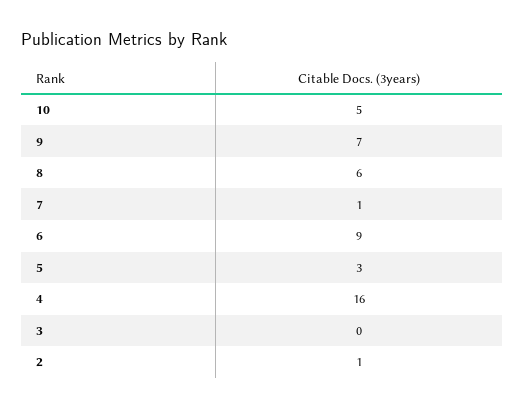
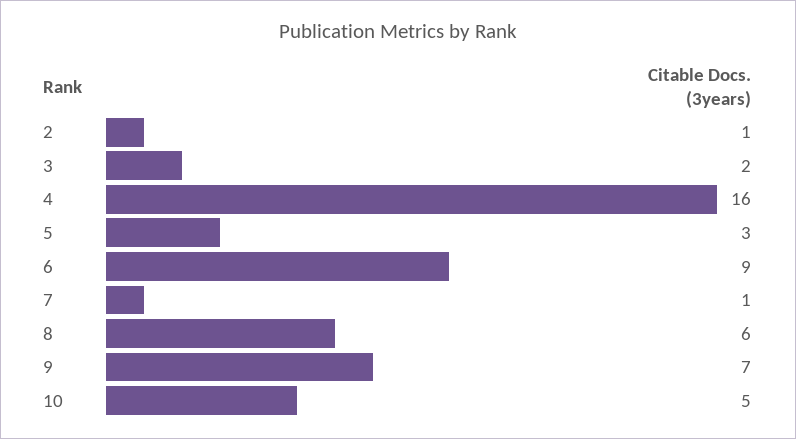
3: 0 -> 2

